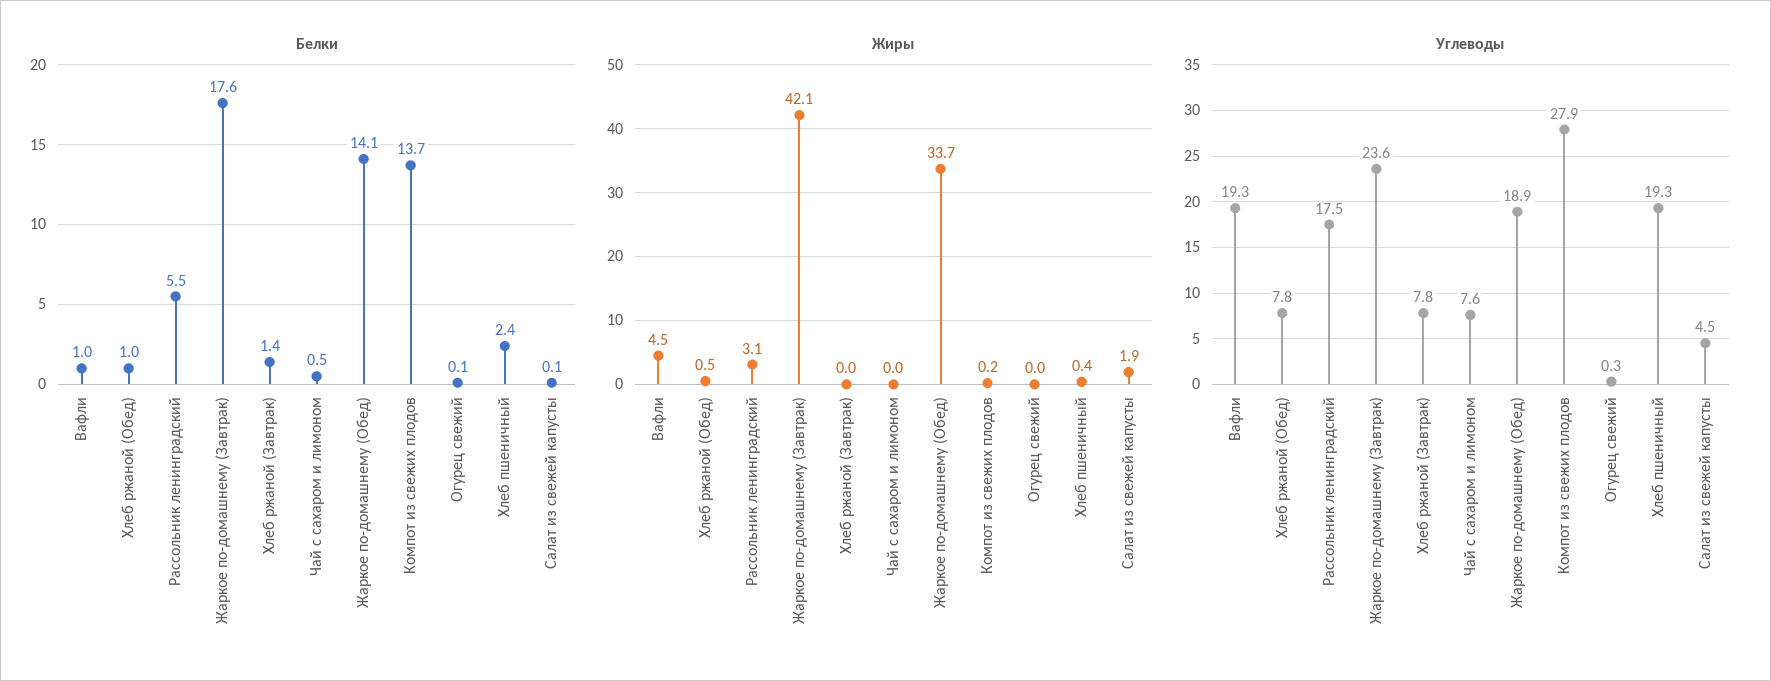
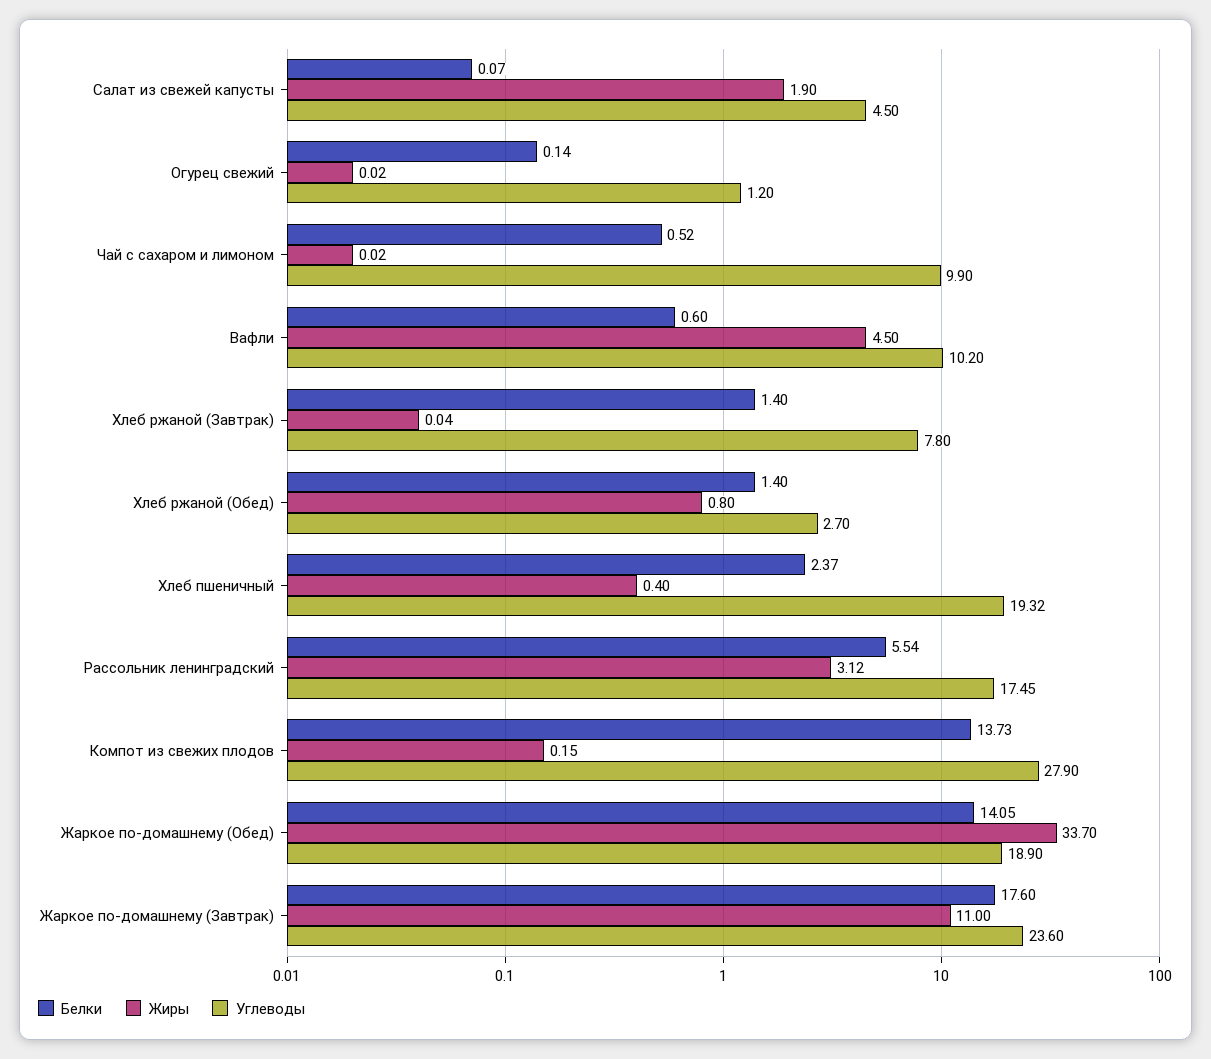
Белки, Вафли: 1 -> 0.6
Белки, Хлеб ржаной (Обед): 1 -> 1.4
Жиры, Хлеб ржаной (Обед): 0.5 -> 0.8
Жиры, Жаркое по-домашнему (Завтрак): 42.1 -> 11
Углеводы, Вафли: 19.3 -> 10.2
Углеводы, Хлеб ржаной (Обед): 7.8 -> 2.7
Углеводы, Чай с сахаром и лимоном: 7.6 -> 9.9
Углеводы, Огурец свежий: 0.3 -> 1.2

